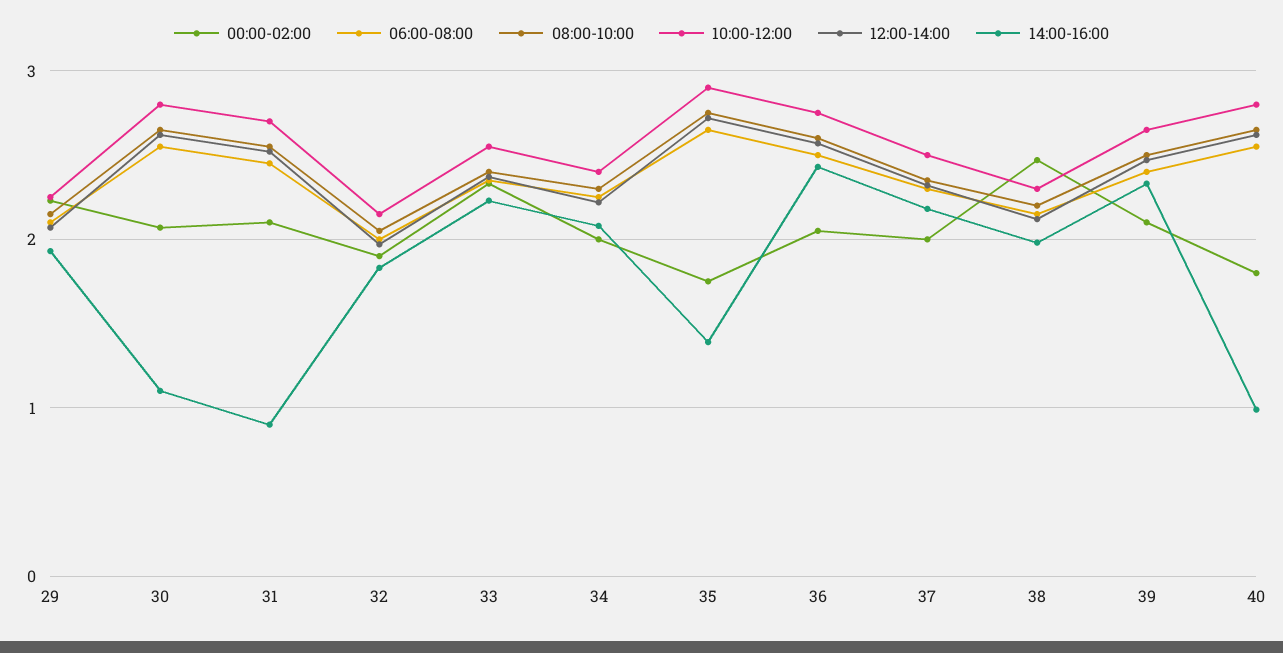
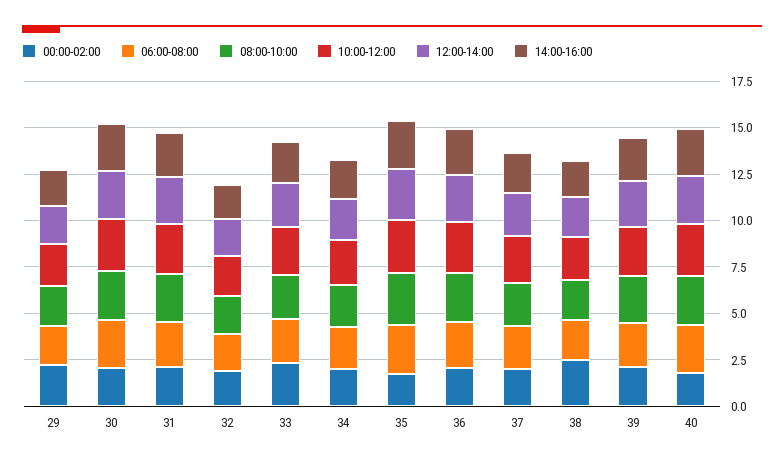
14:00-16:00, 30: 1.1 -> 2.5
14:00-16:00, 31: 0.9 -> 2.5
14:00-16:00, 35: 1.4 -> 2.5
14:00-16:00, 40: 1 -> 2.5

